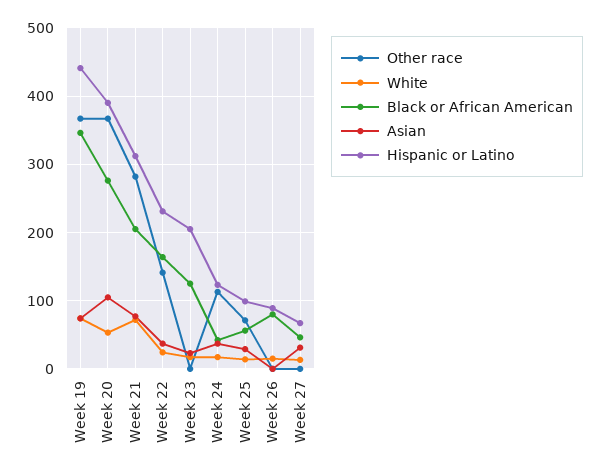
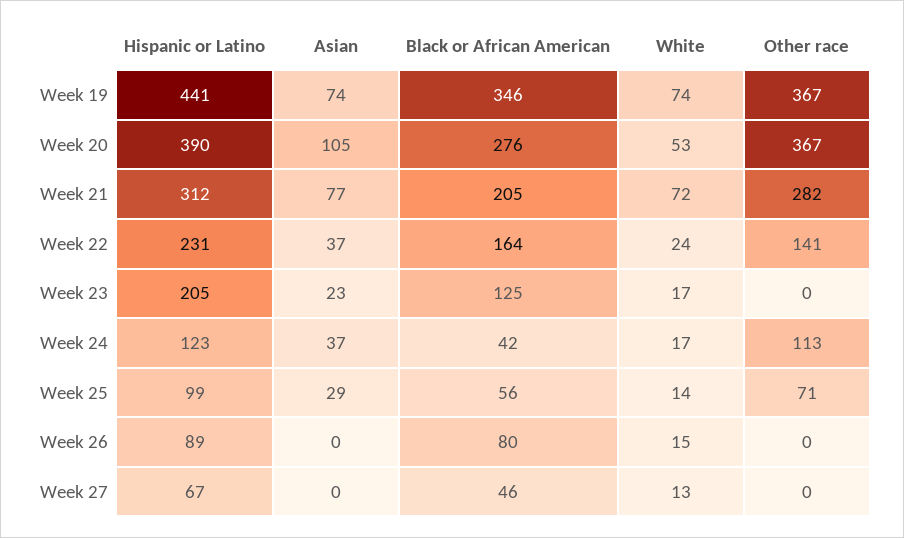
Asian, Week 27: 30 -> 0

